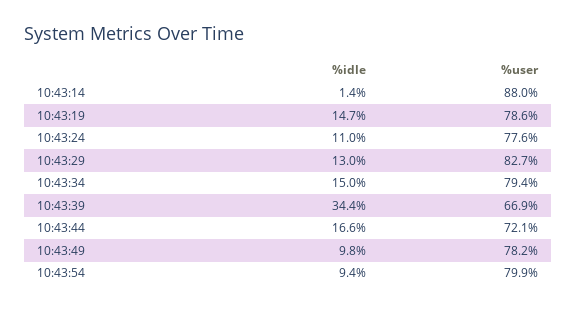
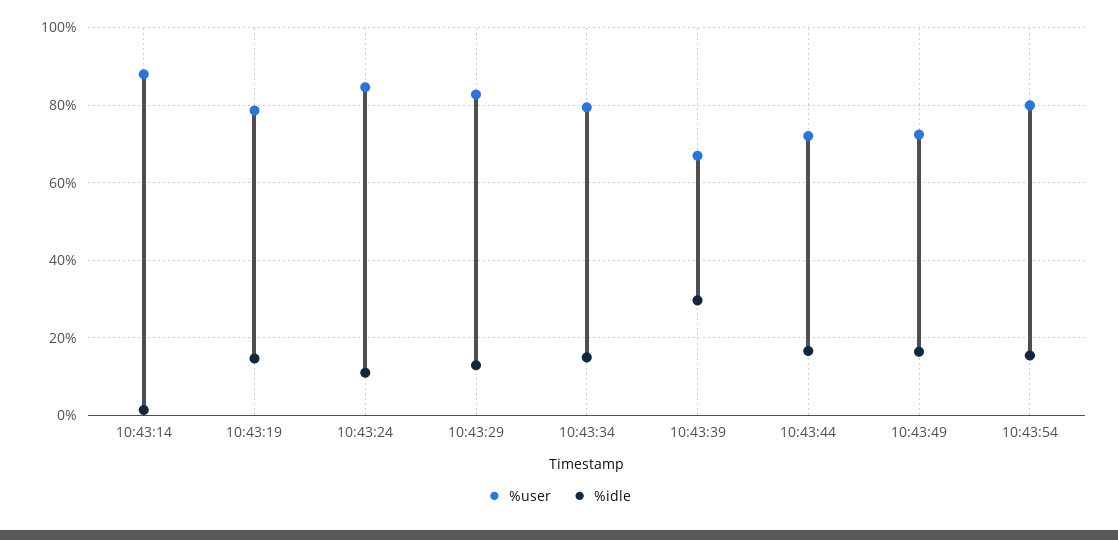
%user, 10:43:24: 77.6 -> 84
%idle, 10:43:39: 34.4 -> 30
%idle, 10:43:49: 9.8 -> 16
%user, 10:43:49: 78.2 -> 72
%idle, 10:43:54: 9.4 -> 16

